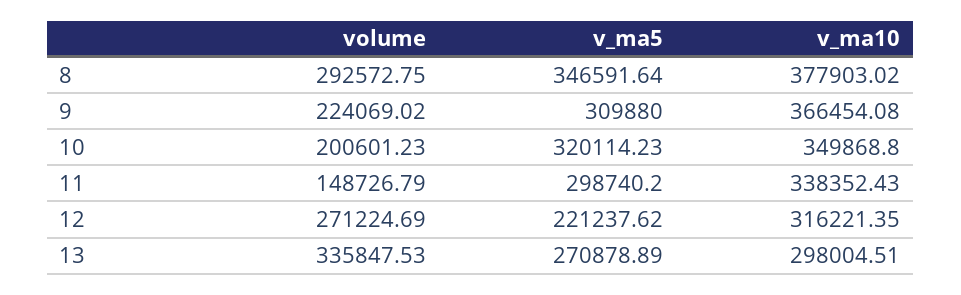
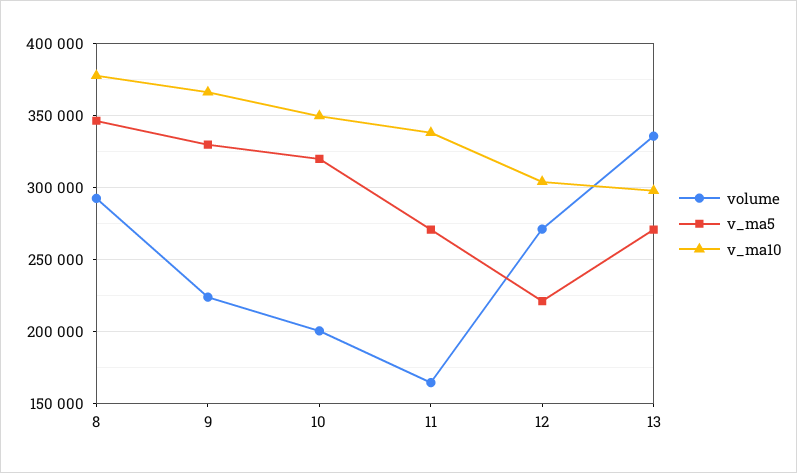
v_ma5, 9: 309880 -> 330000
volume, 11: 148726.79 -> 165000
v_ma5, 11: 298740.2 -> 270000
v_ma10, 12: 316221.35 -> 305000

